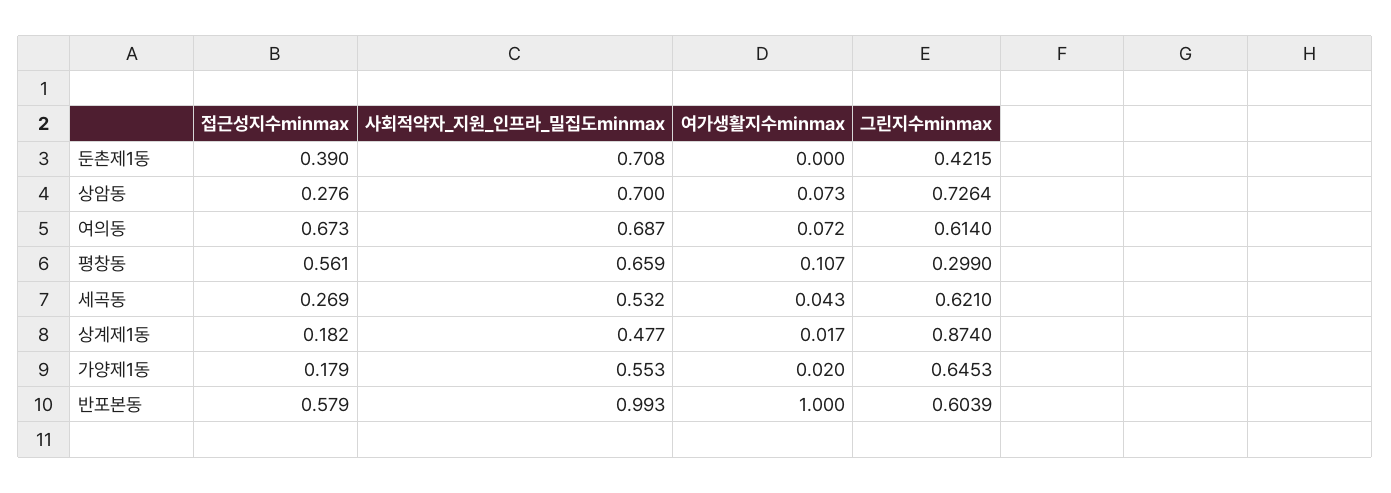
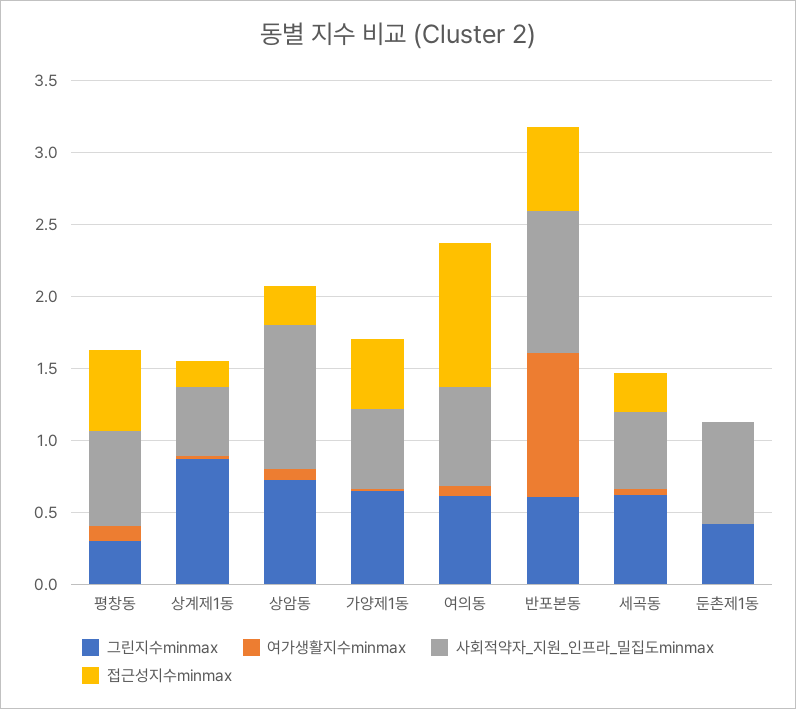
접근성지수minmax, 둔촌제1동: 0.39 -> 0
사회적약자_지원_인프라_밀집도minmax, 상암동: 0.7 -> 1
접근성지수minmax, 여의동: 0.673 -> 1
접근성지수minmax, 가양제1동: 0.179 -> 0.5

